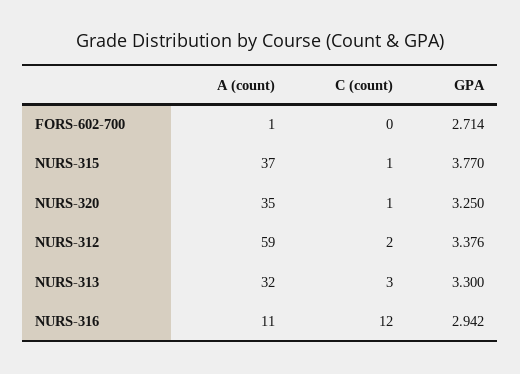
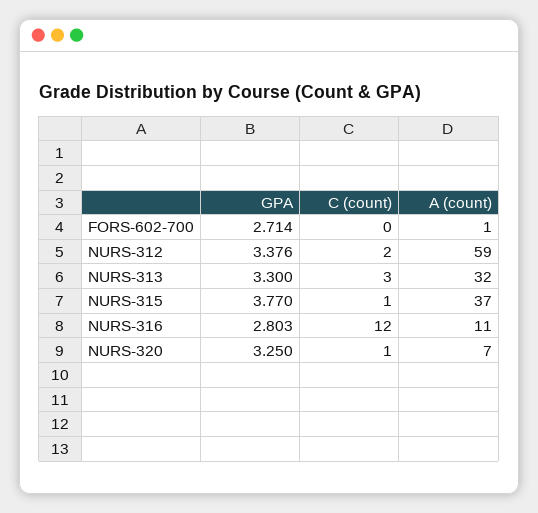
A (count), NURS-320: 35 -> 7
GPA, NURS-316: 2.942 -> 2.803

